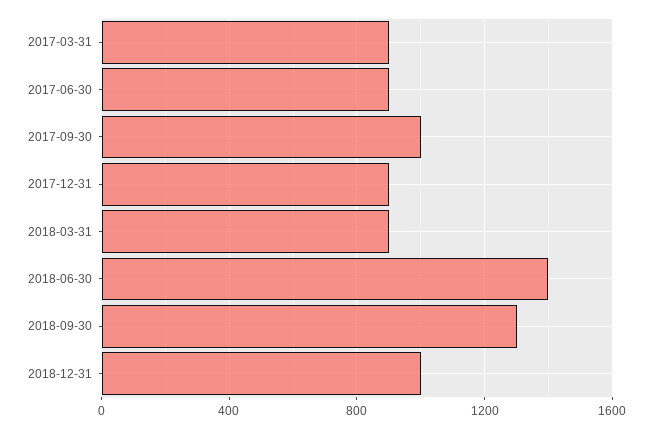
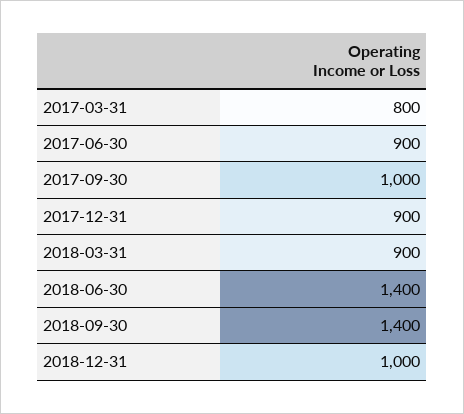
2017-03-31: 900 -> 800
2018-09-30: 1300 -> 1400

